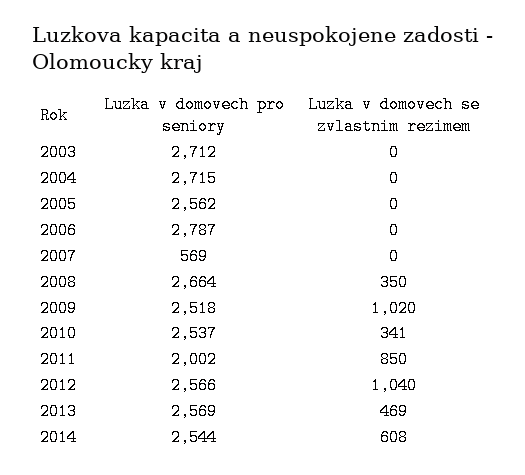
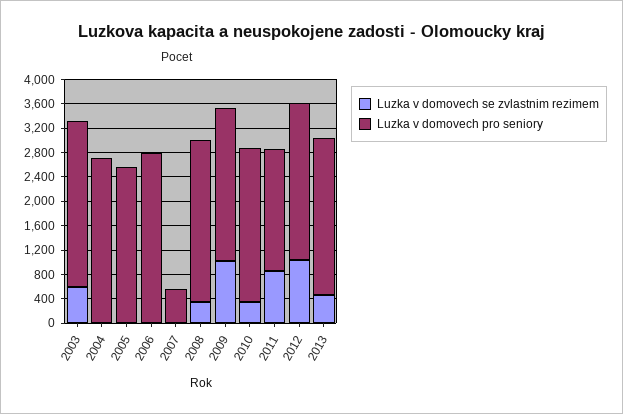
Luzka v domovech se zvlastnim rezimem, 2003: 0 -> 600
Luzka v domovech pro seniory, 2014: 2544 -> none
Luzka v domovech se zvlastnim rezimem, 2014: 608 -> none

